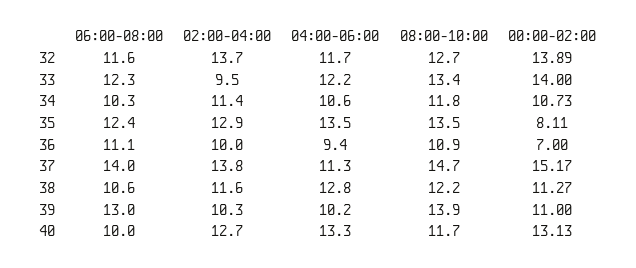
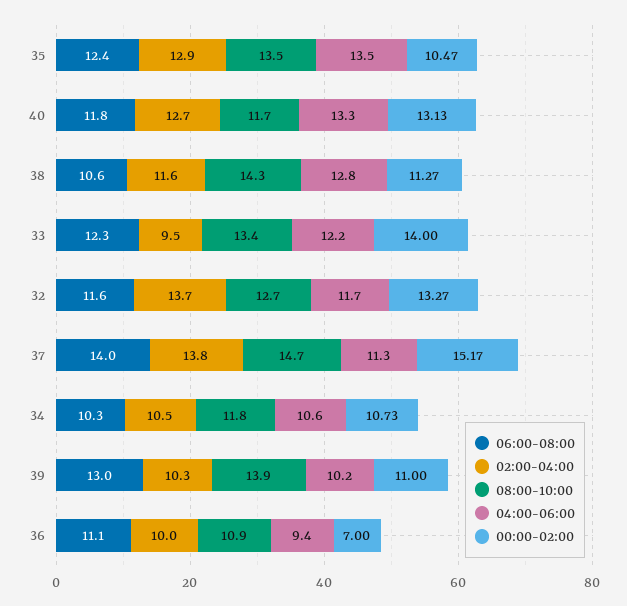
00:00-02:00, 32: 13.89 -> 13.27
02:00-04:00, 34: 11.4 -> 10.5
00:00-02:00, 35: 8.11 -> 10.47
08:00-10:00, 38: 12.2 -> 14.3
06:00-08:00, 40: 10 -> 11.8

